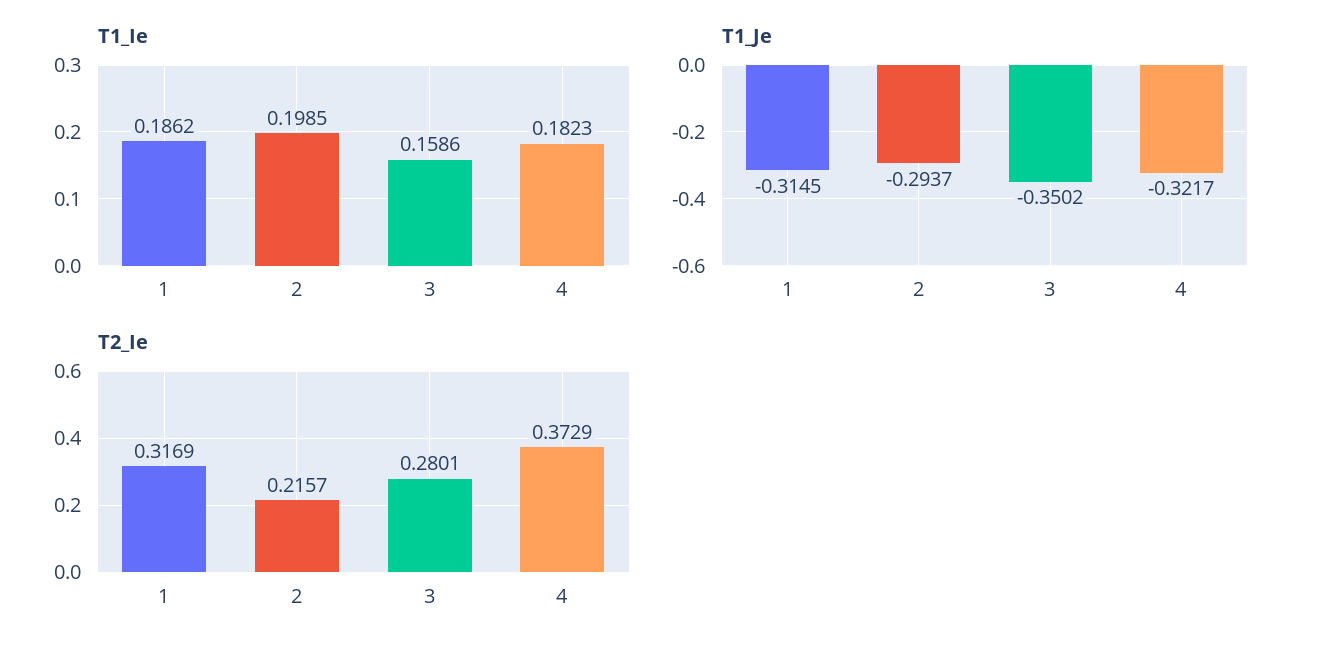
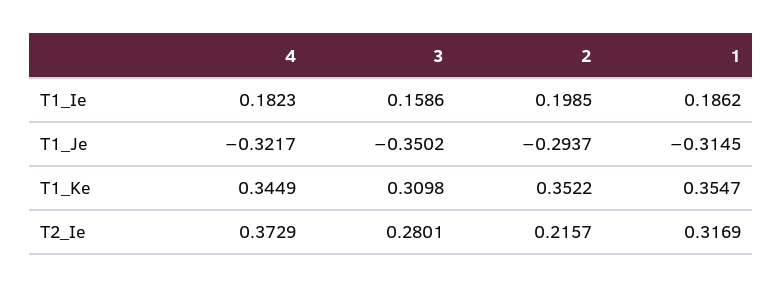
T1_Ke, 4: none -> 0.3449
T1_Ke, 3: none -> 0.3098
T1_Ke, 2: none -> 0.3522
T1_Ke, 1: none -> 0.3547

